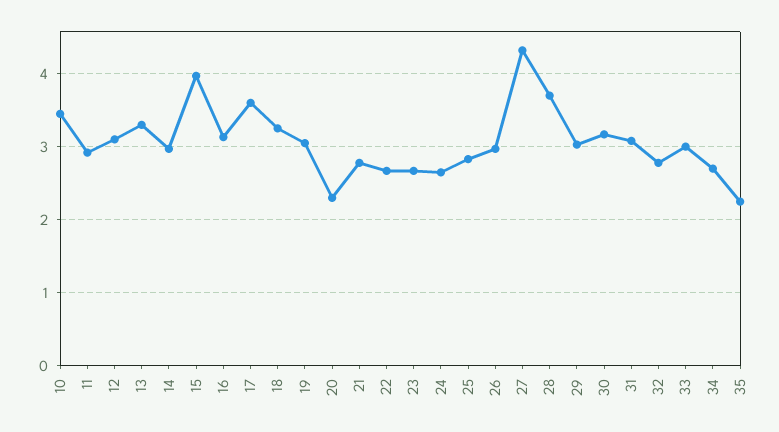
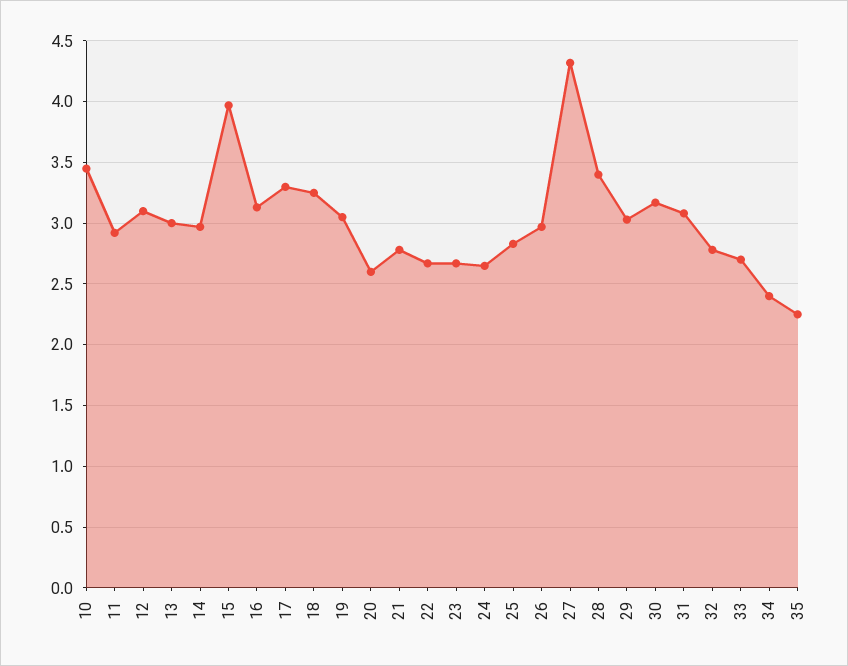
13: 3.3 -> 3
17: 3.6 -> 3.3
20: 2.3 -> 2.6
28: 3.7 -> 3.4
33: 3 -> 2.7
34: 2.7 -> 2.4

